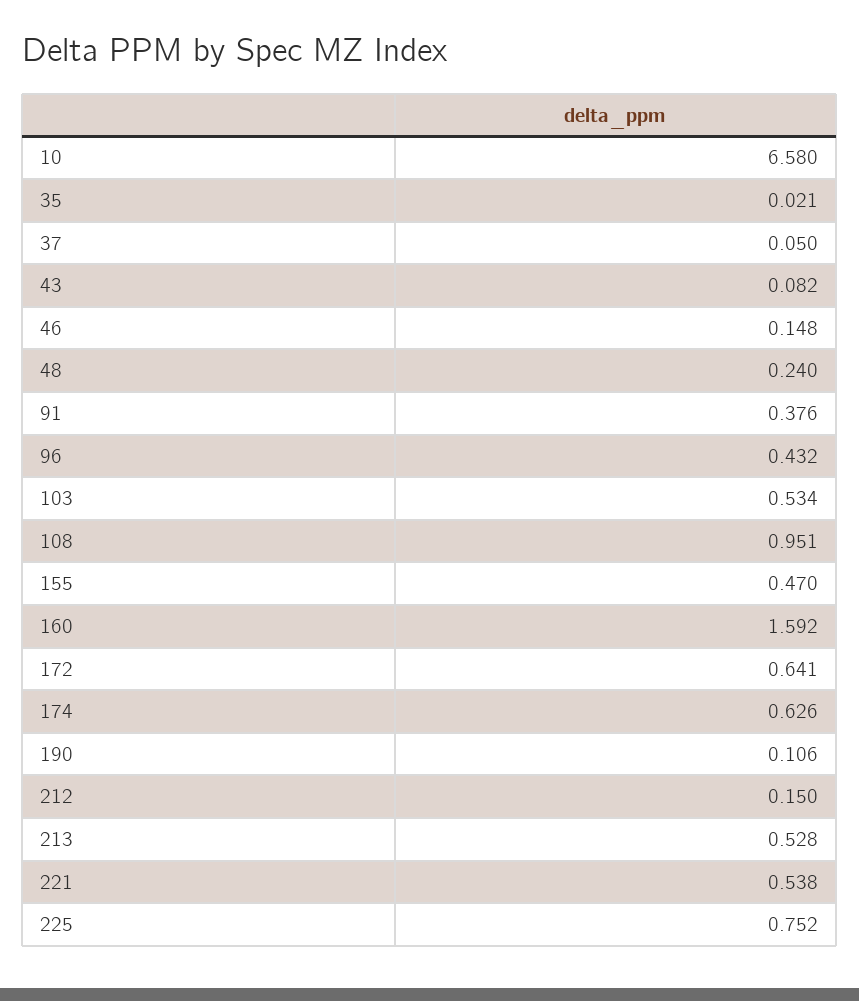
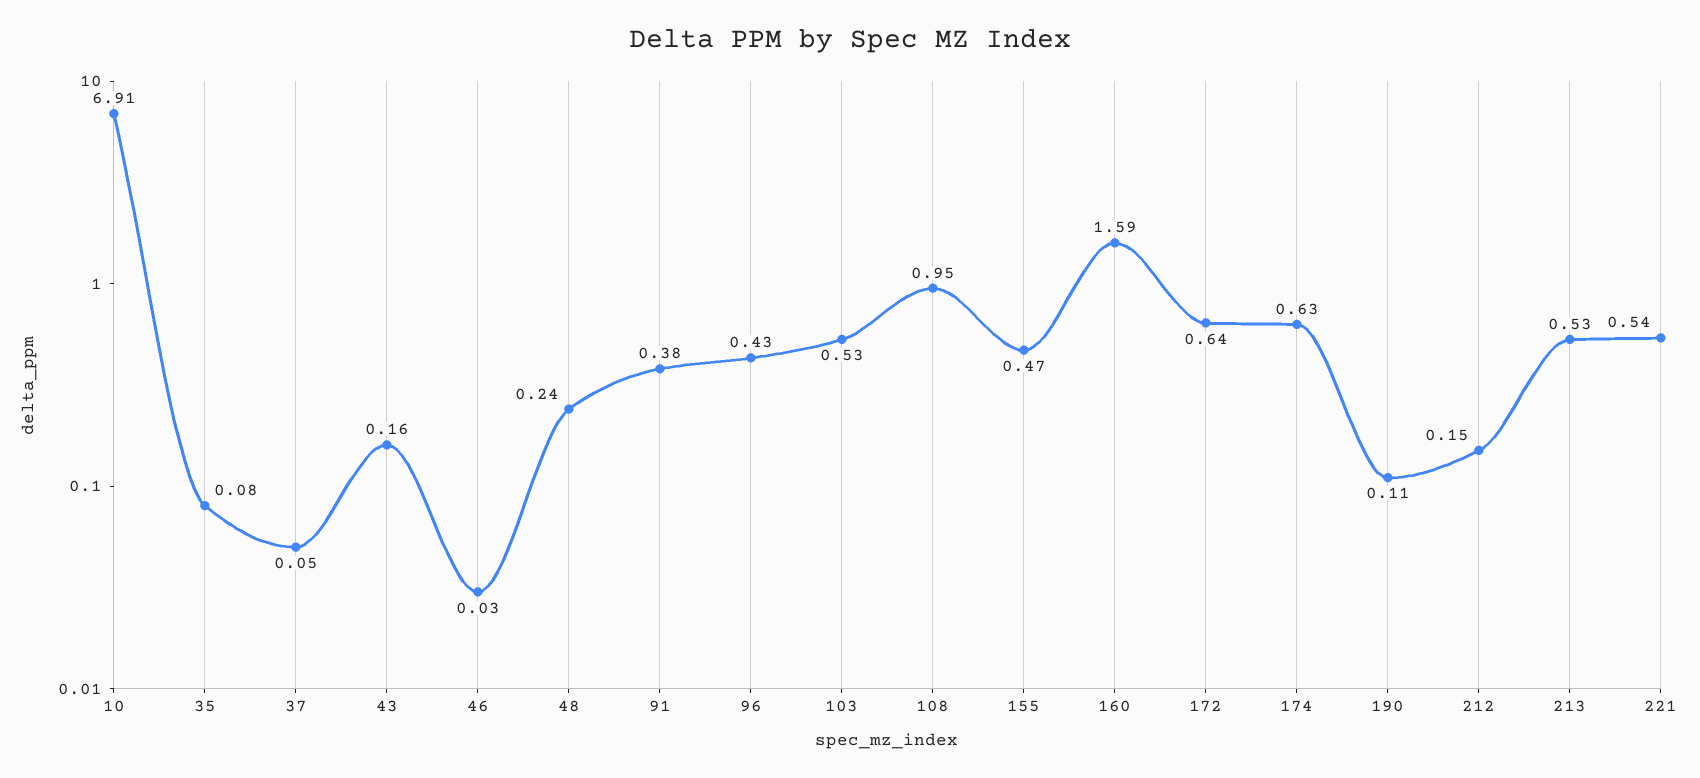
10: 6.58 -> 6.91
35: 0.021 -> 0.08
43: 0.082 -> 0.16
46: 0.148 -> 0.03
225: 0.752 -> none

